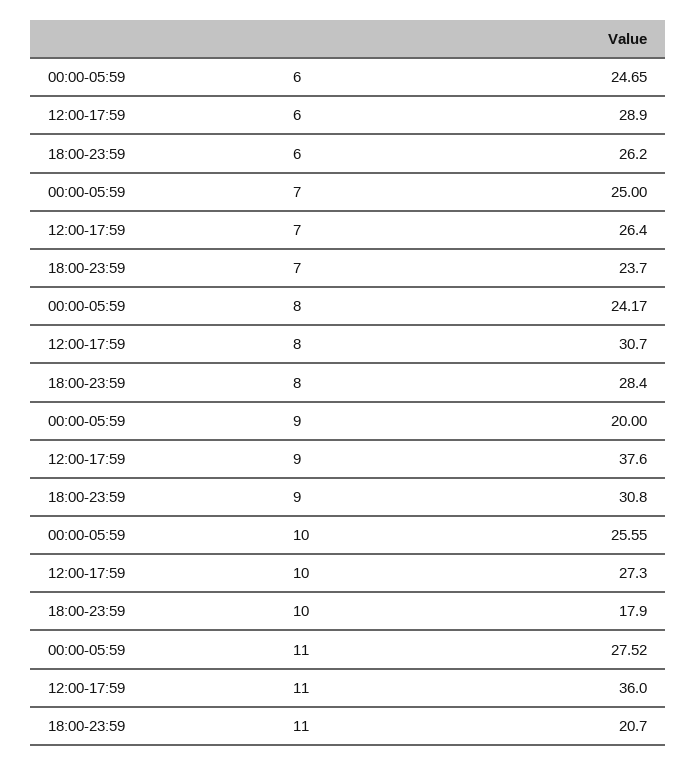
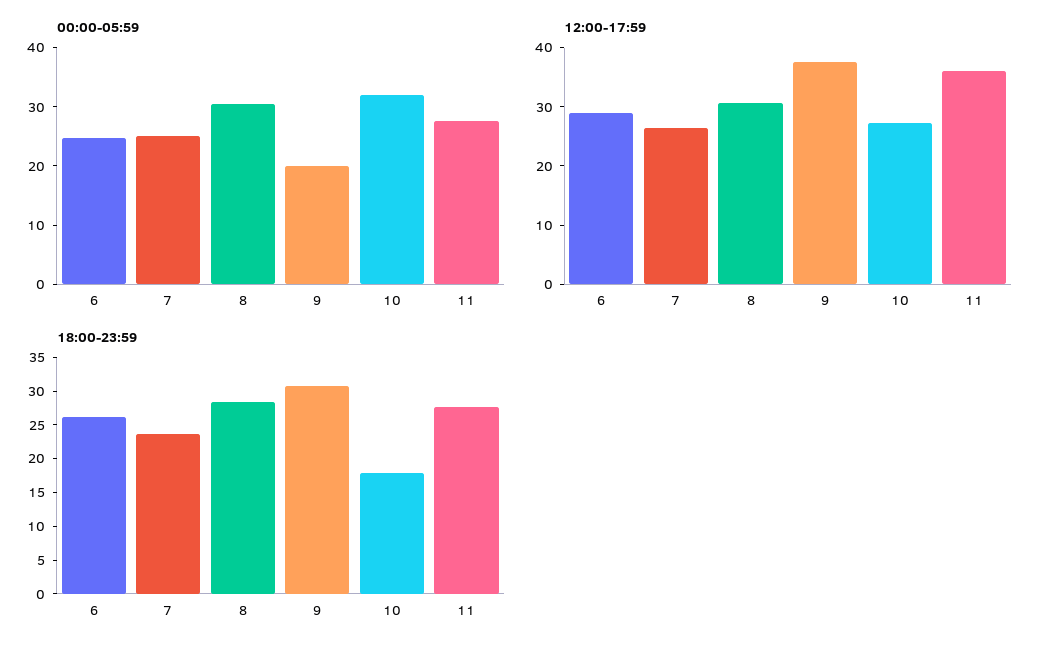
00:00-05:59, 8: 24.17 -> 30
00:00-05:59, 10: 25.55 -> 32
18:00-23:59, 11: 20.7 -> 27.5

